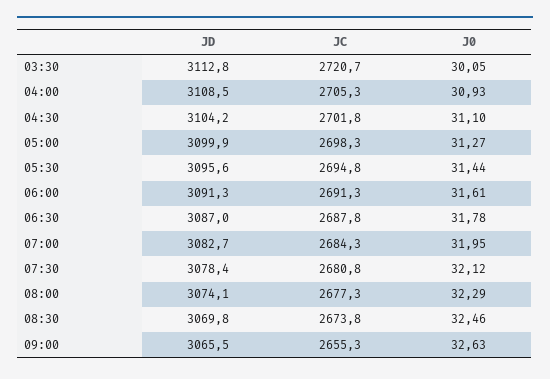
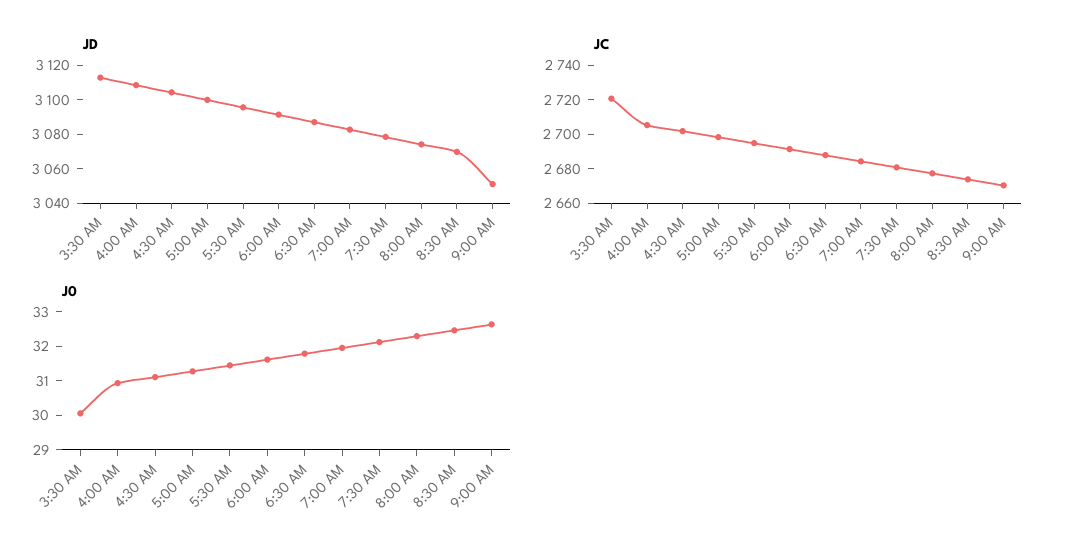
JD, 09:00: 3065.5 -> 3050
JC, 09:00: 2655.3 -> 2670

